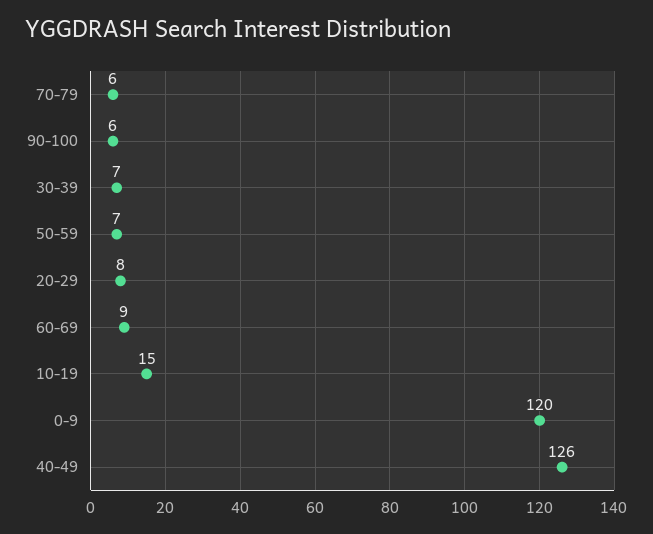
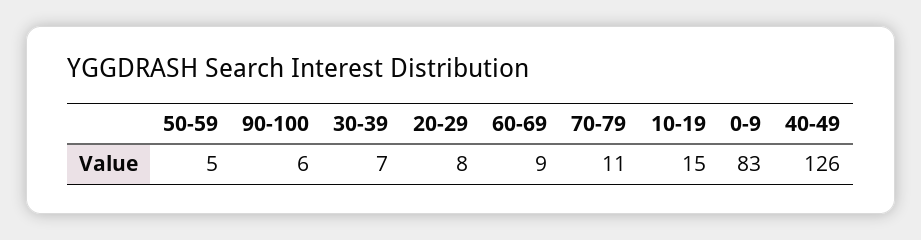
70-79: 6 -> 11
50-59: 7 -> 5
0-9: 120 -> 83

